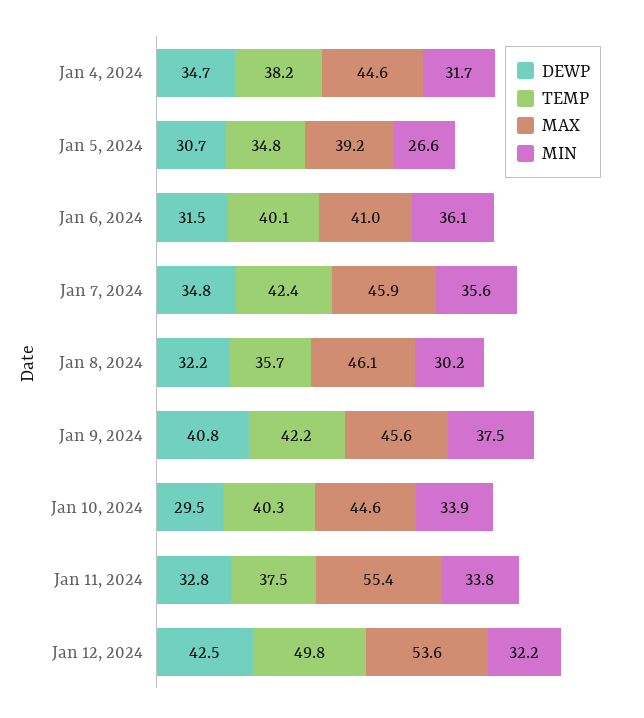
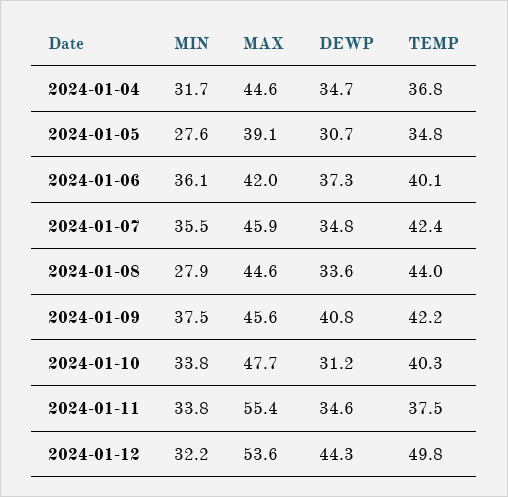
TEMP, Jan 4, 2024: 38.2 -> 36.8
MAX, Jan 5, 2024: 39.2 -> 39.1
MIN, Jan 5, 2024: 26.6 -> 27.6
DEWP, Jan 6, 2024: 31.5 -> 37.3
MAX, Jan 6, 2024: 41 -> 42
MIN, Jan 7, 2024: 35.6 -> 35.5
DEWP, Jan 8, 2024: 32.2 -> 33.6
TEMP, Jan 8, 2024: 35.7 -> 44
MAX, Jan 8, 2024: 46.1 -> 44.6
MIN, Jan 8, 2024: 30.2 -> 27.9
DEWP, Jan 10, 2024: 29.5 -> 31.2
MAX, Jan 10, 2024: 44.6 -> 47.7
MIN, Jan 10, 2024: 33.9 -> 33.8
DEWP, Jan 11, 2024: 32.8 -> 34.6
DEWP, Jan 12, 2024: 42.5 -> 44.3

